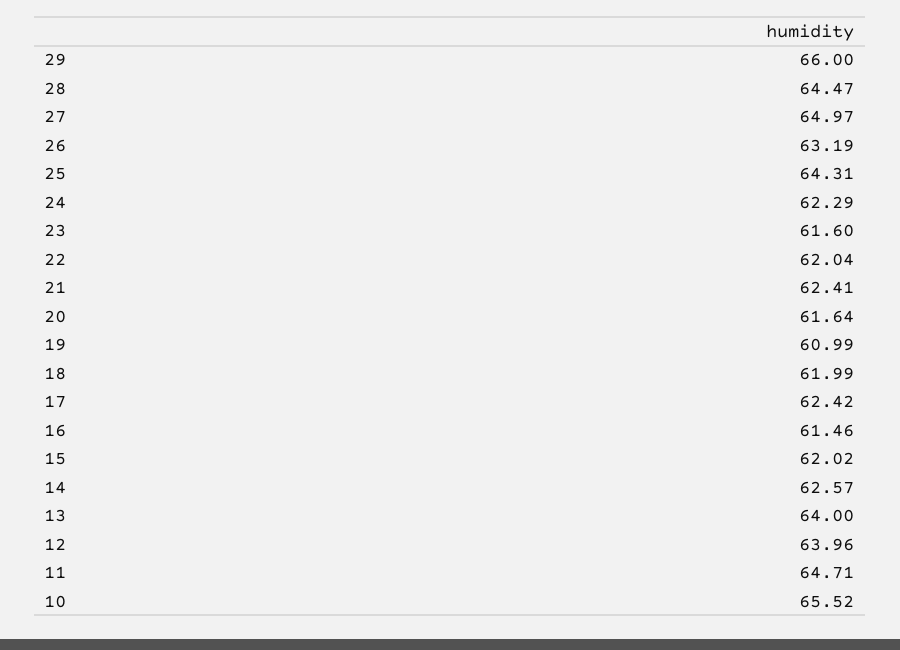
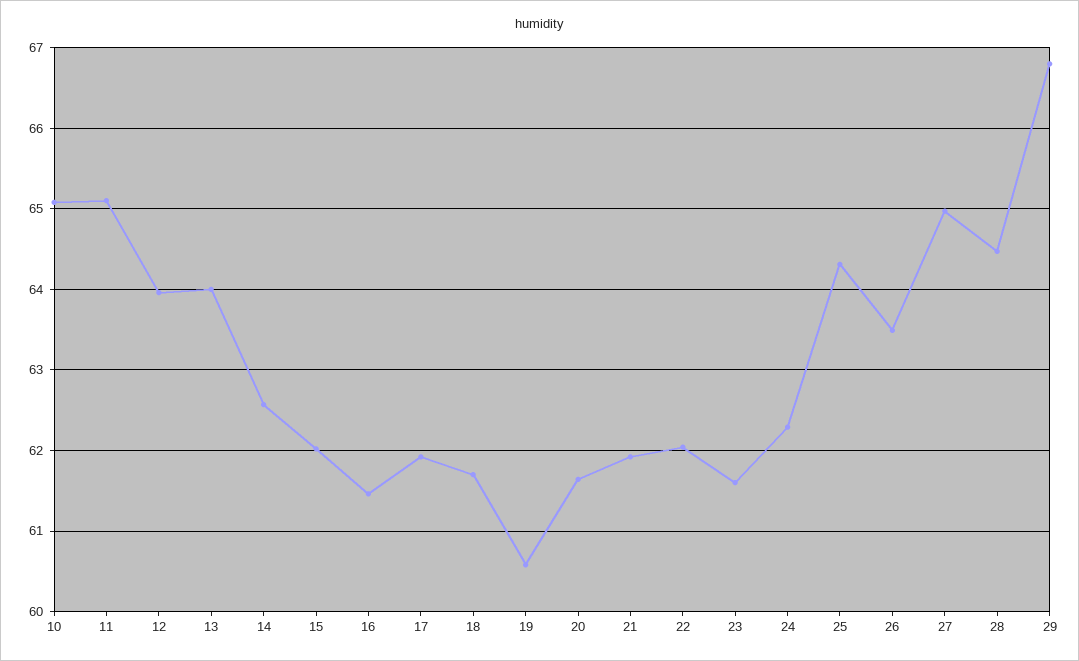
29: 66 -> 66.8
26: 63.19 -> 63.5
21: 62.41 -> 61.9
19: 60.99 -> 60.6
18: 61.99 -> 61.7
17: 62.42 -> 61.9
11: 64.71 -> 65.1
10: 65.52 -> 65.1

